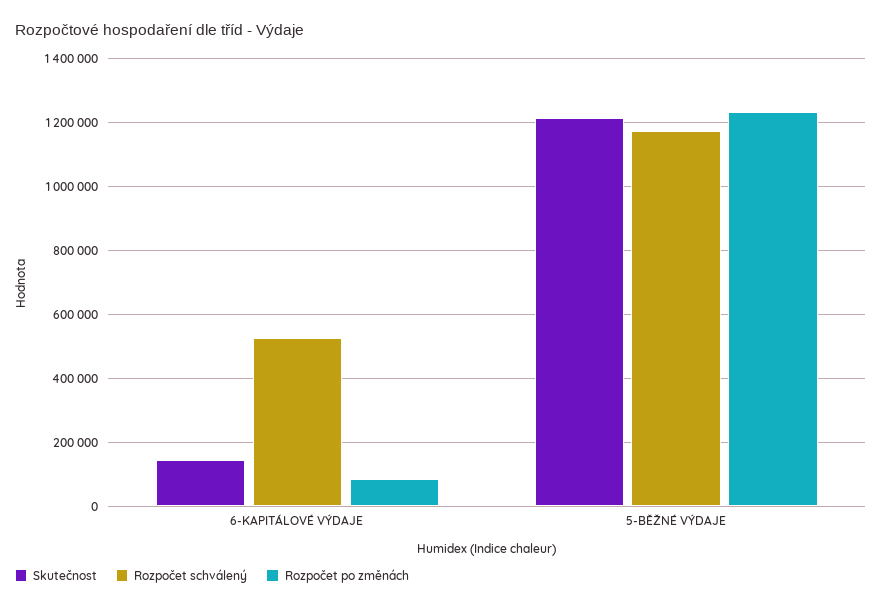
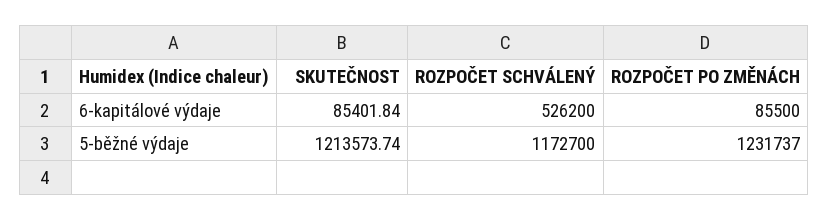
Skutečnost, 6-KAPITÁLOVÉ VÝDAJE: 140000 -> 85401.84

